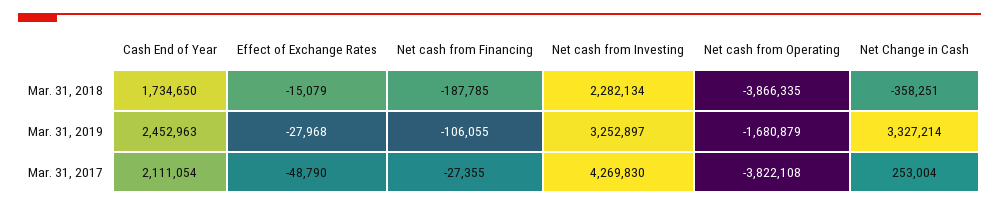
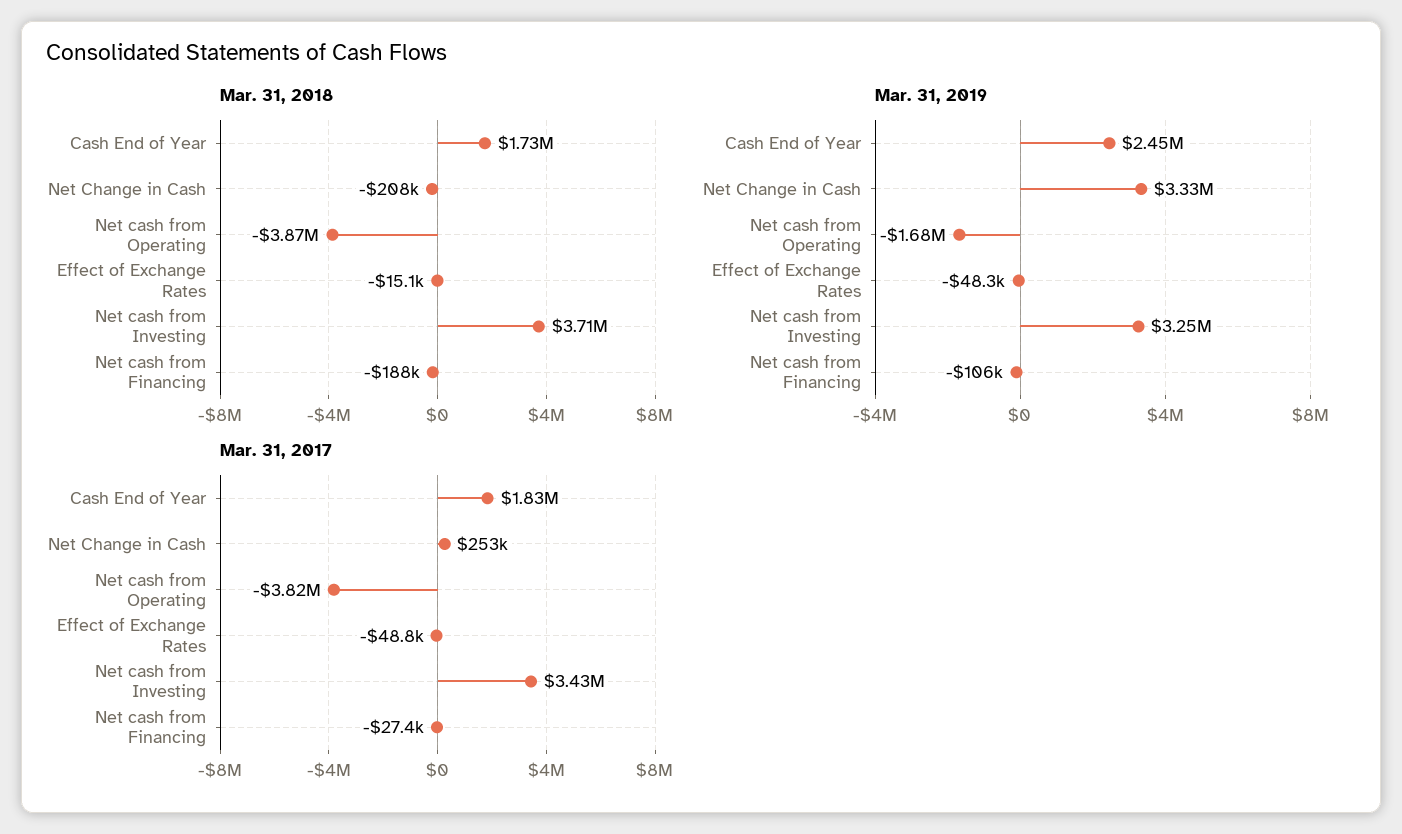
Mar. 31, 2018, Net cash from Investing: 2282134 -> 3710000
Mar. 31, 2018, Net Change in Cash: -358251 -> -208000
Mar. 31, 2019, Effect of Exchange Rates: -27968 -> -48300
Mar. 31, 2017, Cash End of Year: 2111054 -> 1830000
Mar. 31, 2017, Net cash from Investing: 4269830 -> 3430000

